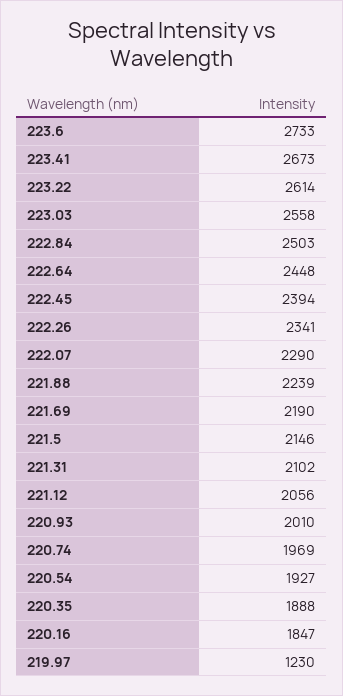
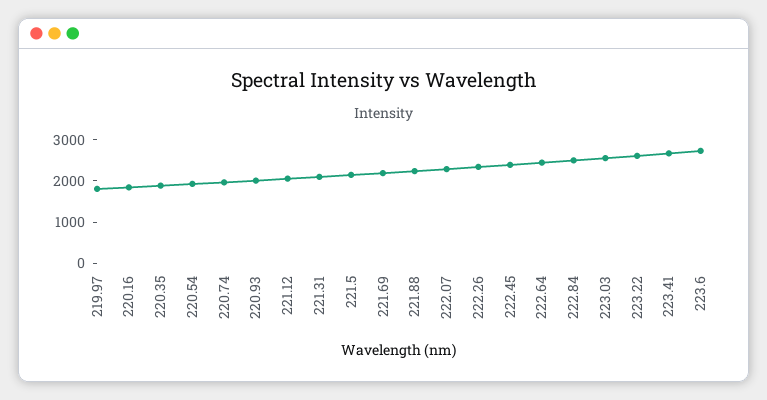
219.97: 1230 -> 1800

